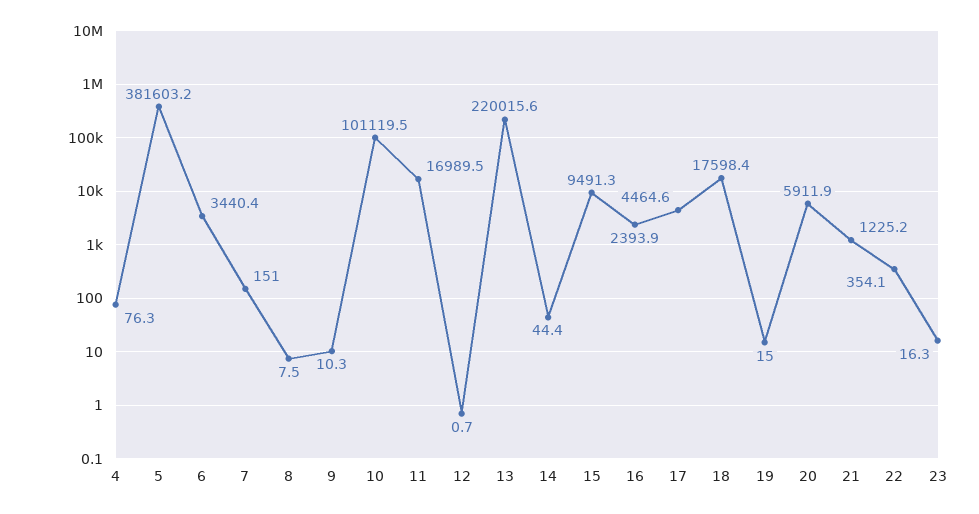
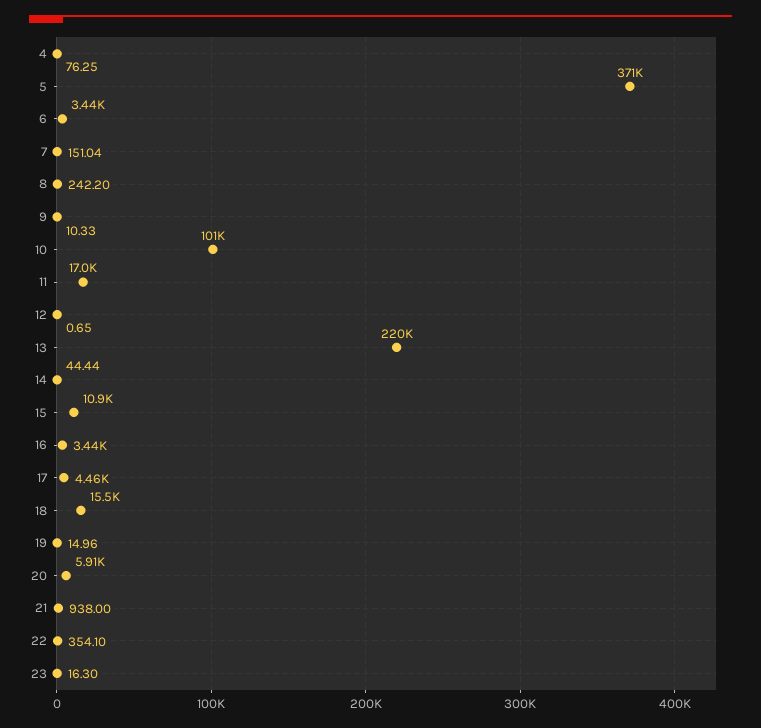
5: 381603.2 -> 371000
8: 7.5 -> 242.2
15: 9491.3 -> 10900
16: 2393.9 -> 3440
18: 17598.4 -> 15500
21: 1225.2 -> 938

